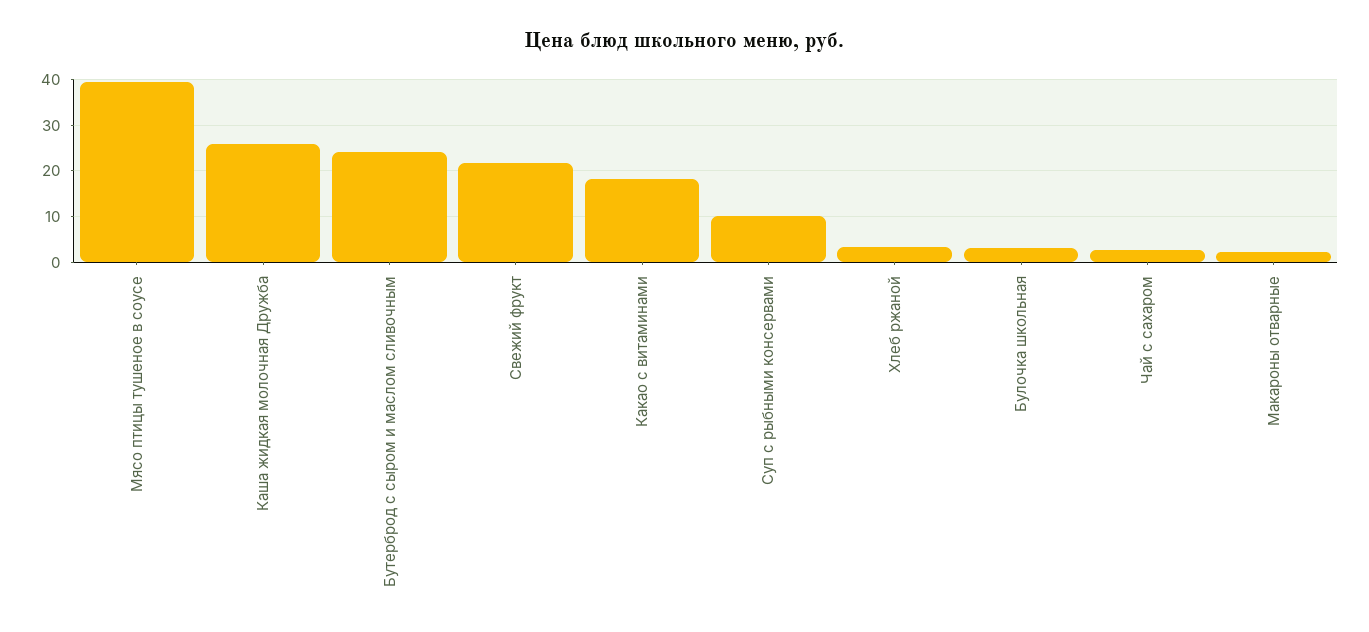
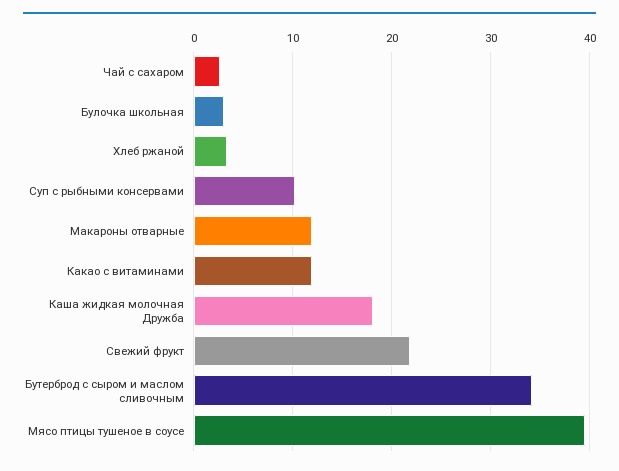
Каша жидкая молочная Дружба: 26 -> 18
Бутерброд с сыром и маслом сливочным: 24 -> 34
Какао с витаминами: 18 -> 12
Макароны отварные: 2 -> 12

